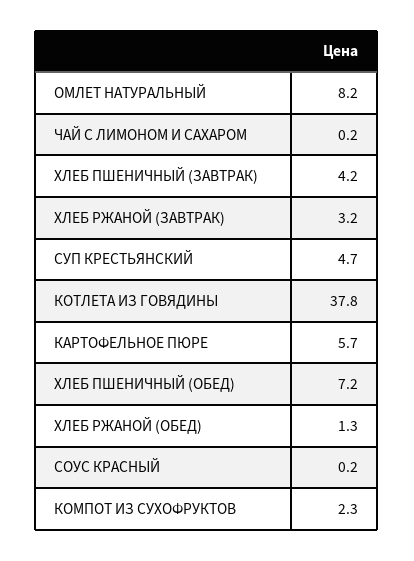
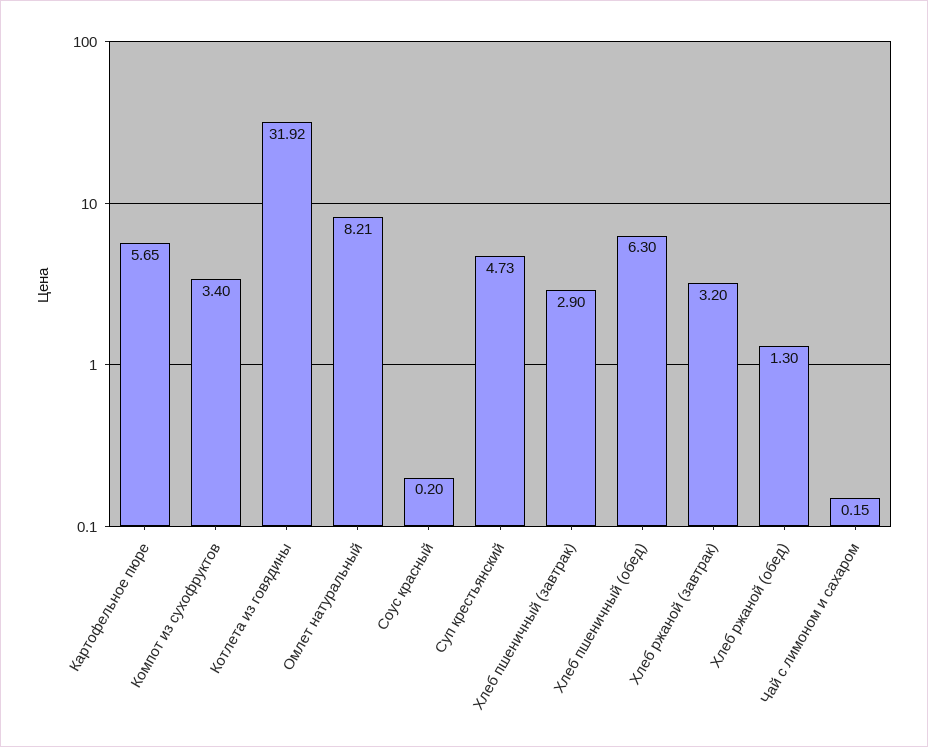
ХЛЕБ ПШЕНИЧНЫЙ (ЗАВТРАК): 4.2 -> 2.9
КОТЛЕТА ИЗ ГОВЯДИНЫ: 37.8 -> 31.92
ХЛЕБ ПШЕНИЧНЫЙ (ОБЕД): 7.2 -> 6.3
КОМПОТ ИЗ СУХОФРУКТОВ: 2.3 -> 3.4

